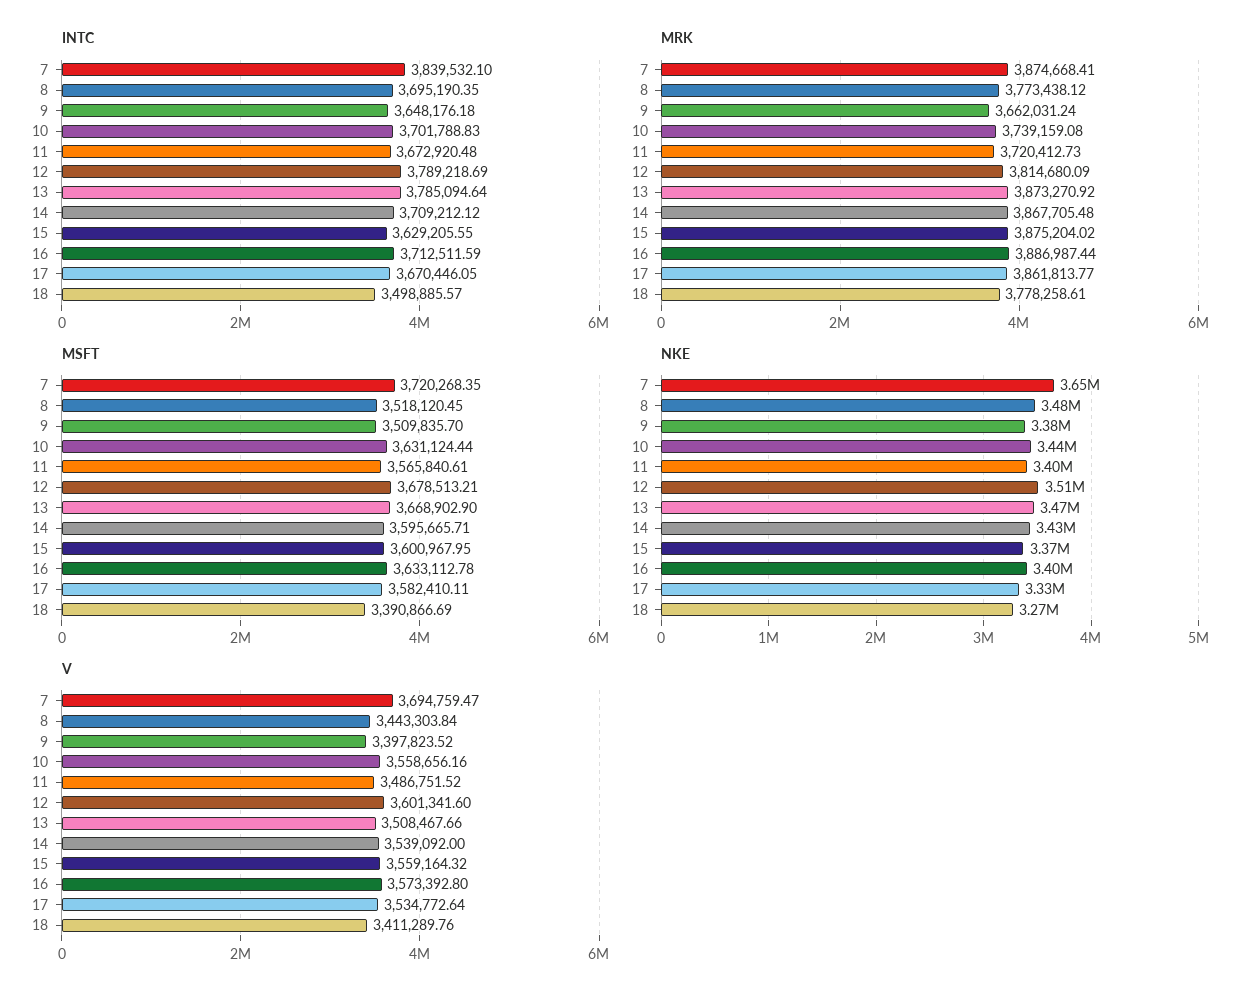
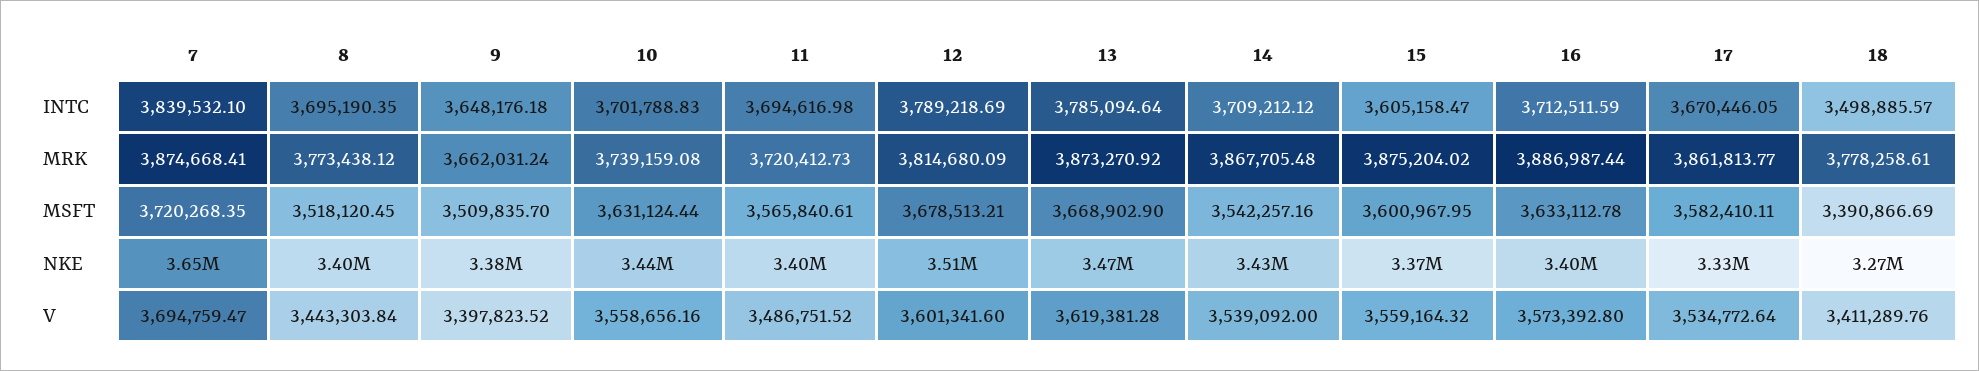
INTC, 11: 3672920.48 -> 3694616.98
INTC, 15: 3629205.55 -> 3605158.47
MSFT, 14: 3595665.71 -> 3542257.16
NKE, 8: 3480000 -> 3400000
V, 13: 3508467.66 -> 3619381.28

